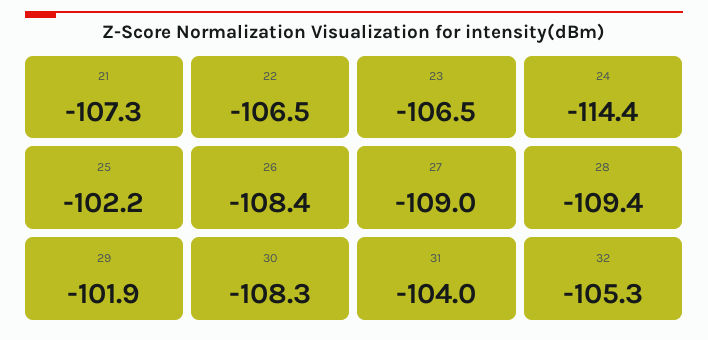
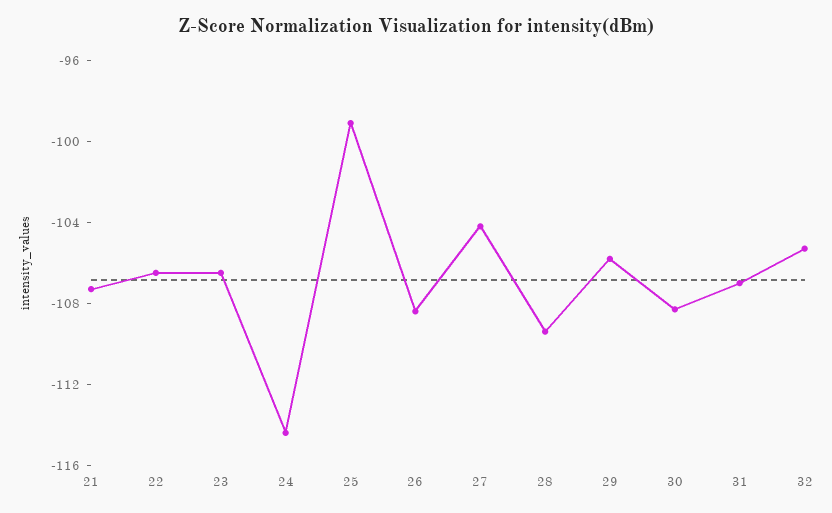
25: -102.2 -> -99
27: -109 -> -104
29: -101.9 -> -106
31: -104 -> -107

